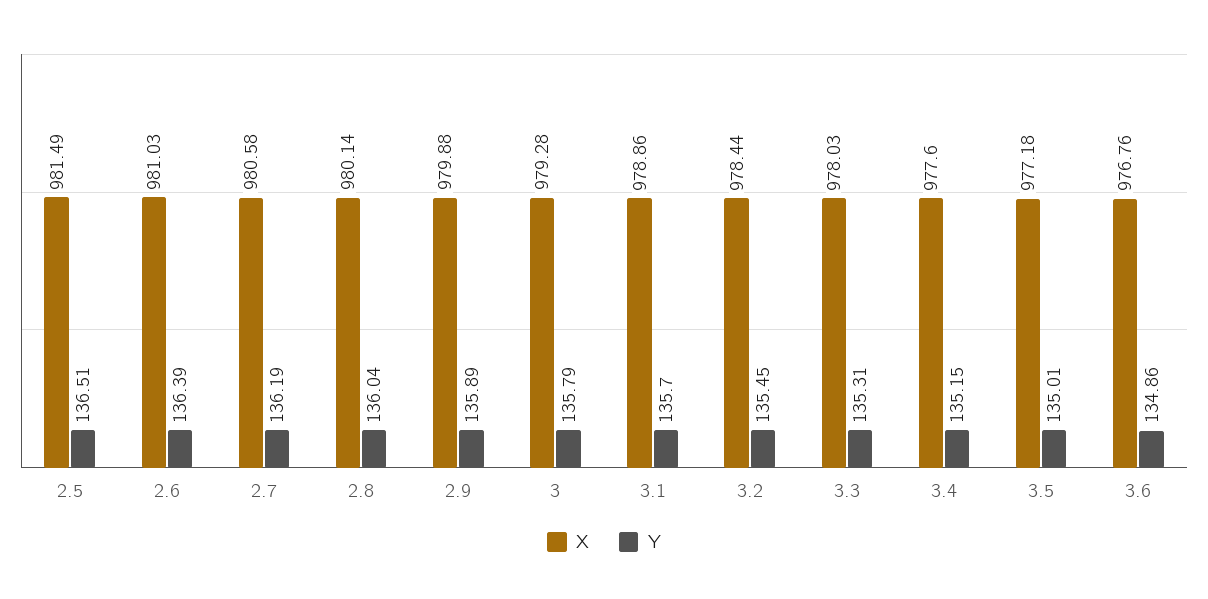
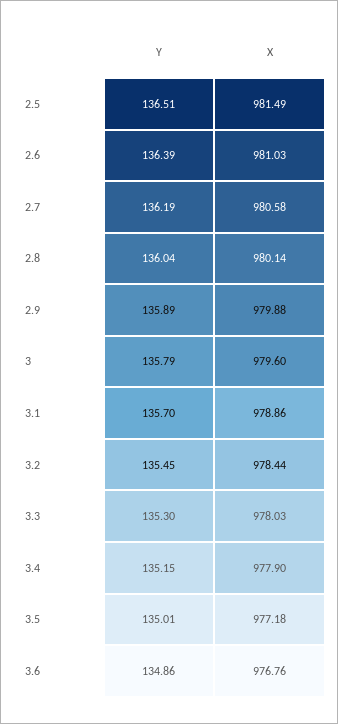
X, 3: 979.28 -> 979.6
Y, 3.3: 135.31 -> 135.3
X, 3.4: 977.6 -> 977.9

